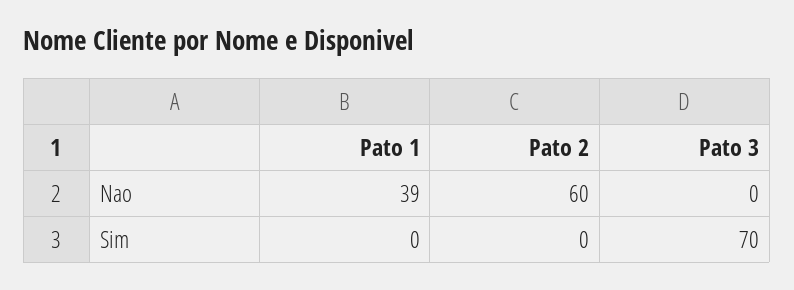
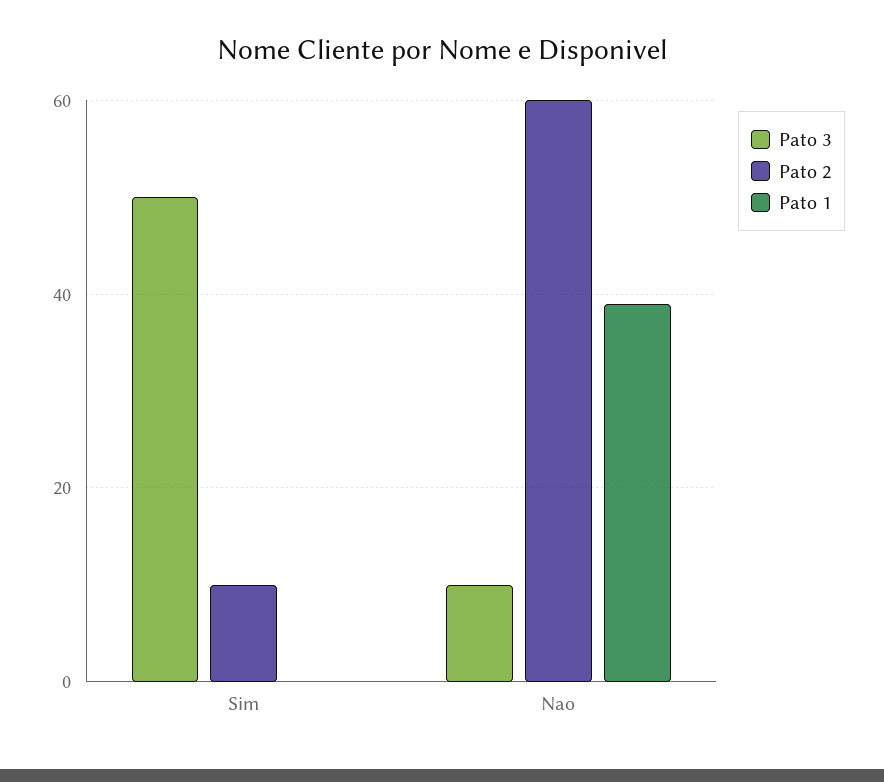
Pato 3, Nao: 0 -> 10
Pato 2, Sim: 0 -> 10
Pato 3, Sim: 70 -> 50

